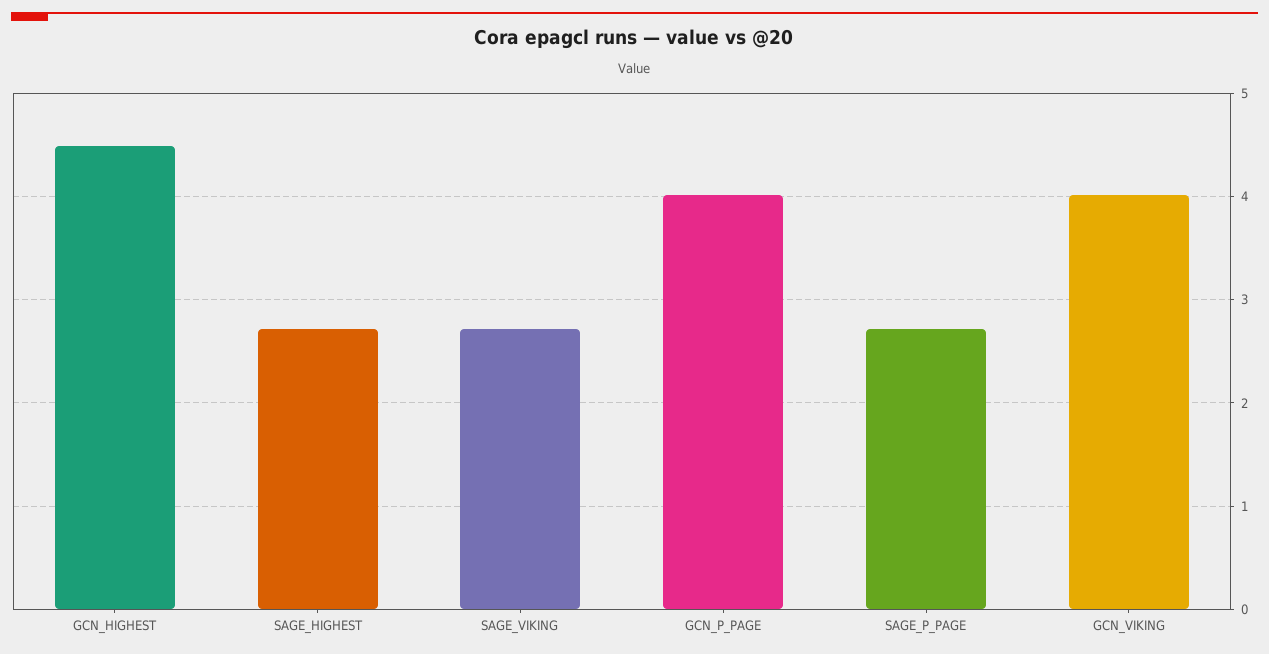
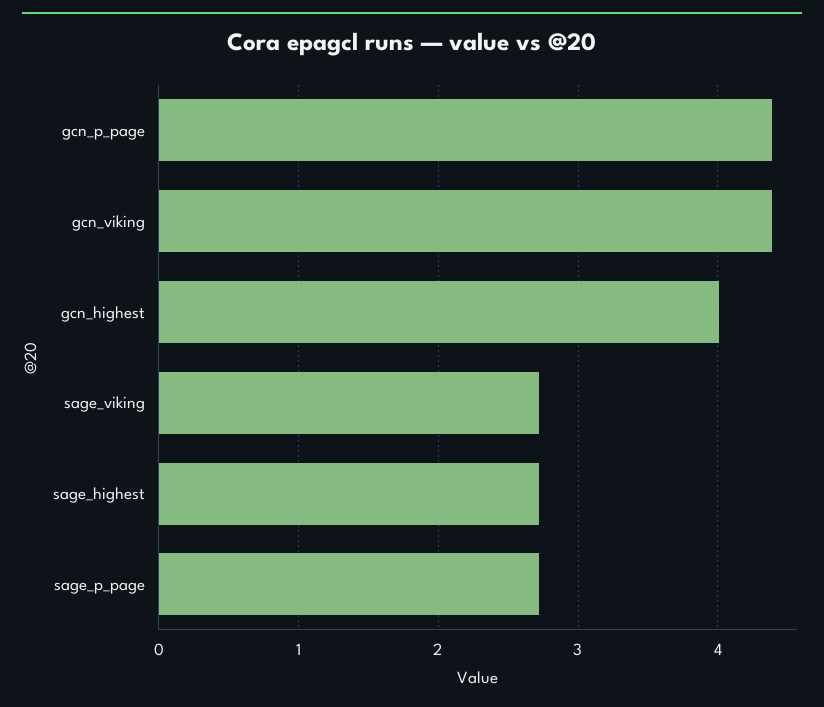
GCN_HIGHEST: 4.5 -> 4
GCN_P_PAGE: 4 -> 4.4
GCN_VIKING: 4 -> 4.4

